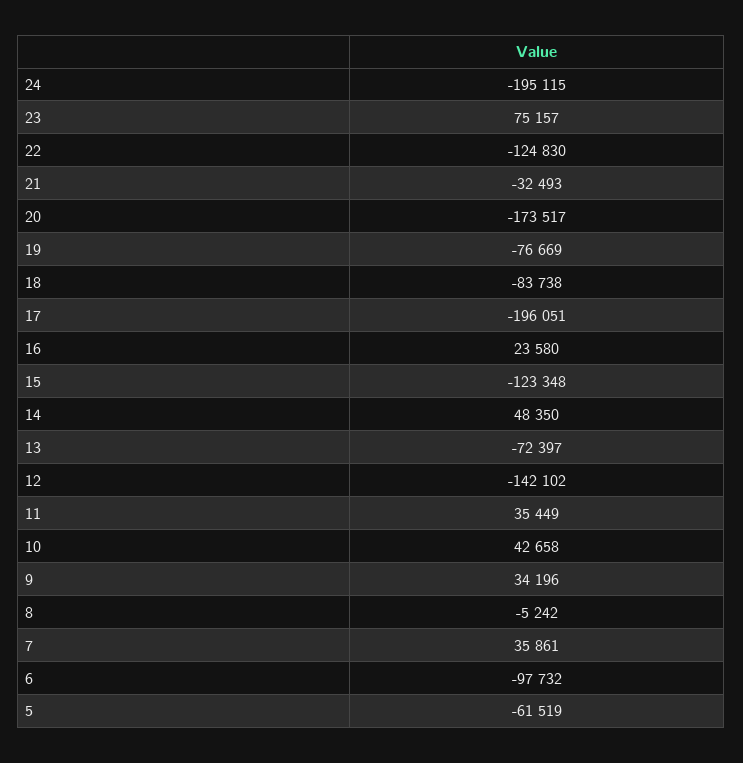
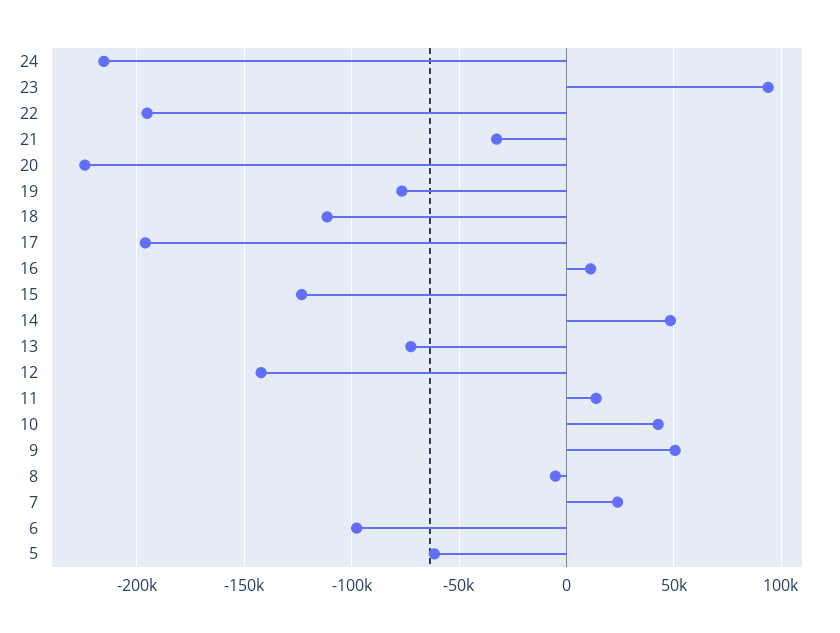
24: -195115 -> -215000
23: 75157 -> 95000
22: -124830 -> -195000
20: -173517 -> -225000
18: -83738 -> -110000
16: 23580 -> 10000
11: 35449 -> 15000
9: 34196 -> 50000
7: 35861 -> 25000

